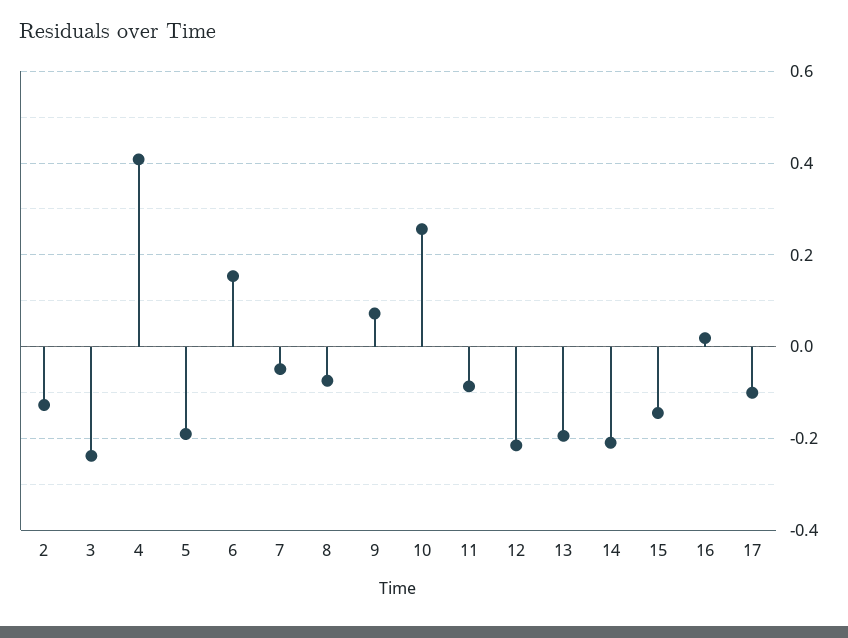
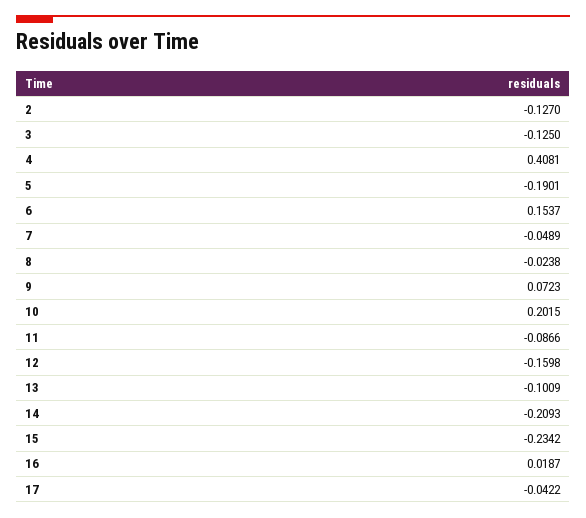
3: -0.24 -> -0.125
8: -0.08 -> -0.0238
10: 0.26 -> 0.2015
12: -0.22 -> -0.1598
13: -0.2 -> -0.1009
15: -0.14 -> -0.2342
17: -0.1 -> -0.0422

